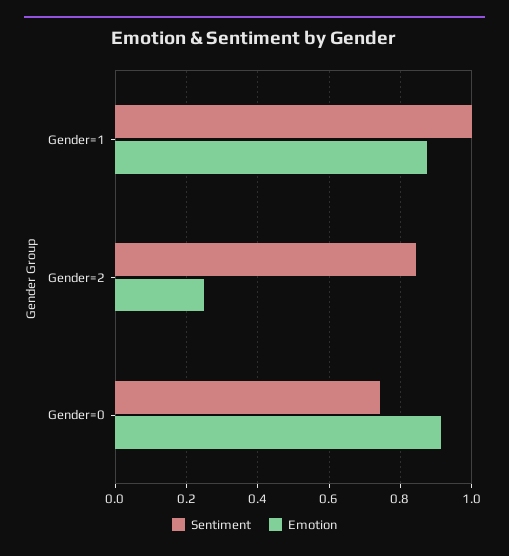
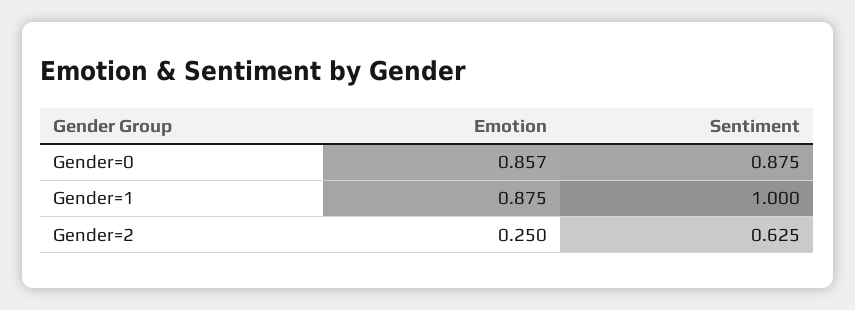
Sentiment, Gender=2: 0.84 -> 0.625
Sentiment, Gender=0: 0.74 -> 0.875
Emotion, Gender=0: 0.92 -> 0.857

